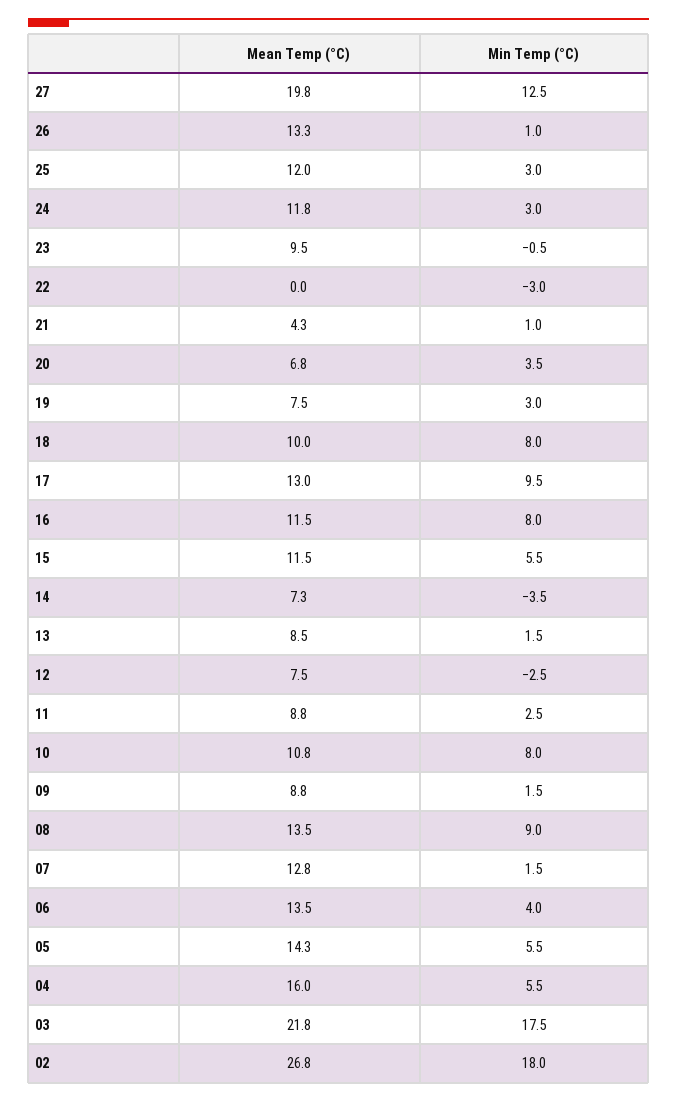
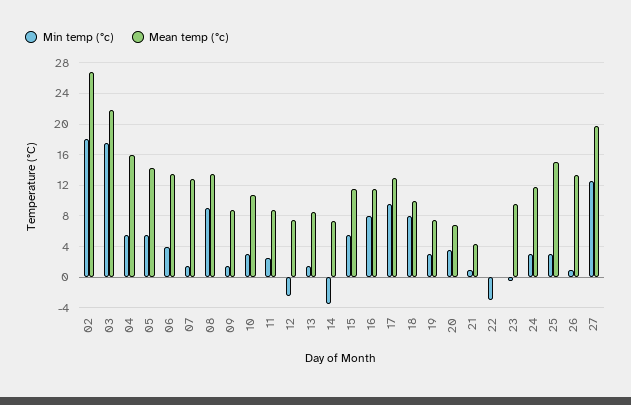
Mean Temp (°C), 25: 12 -> 15
Min Temp (°C), 10: 8 -> 3

